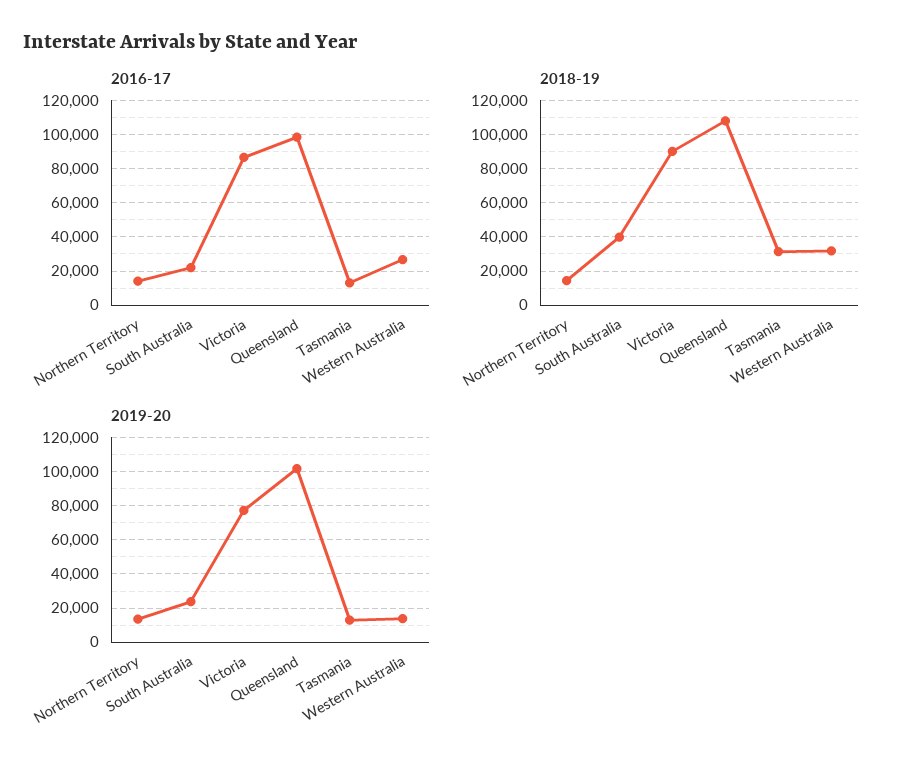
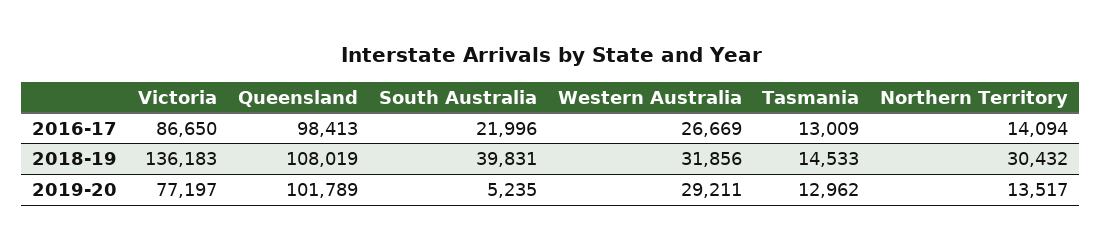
2018-19, Northern Territory: 15000 -> 30432
2018-19, Victoria: 90000 -> 136183
2018-19, Tasmania: 30000 -> 14533
2019-20, South Australia: 25000 -> 5235
2019-20, Western Australia: 15000 -> 29211

